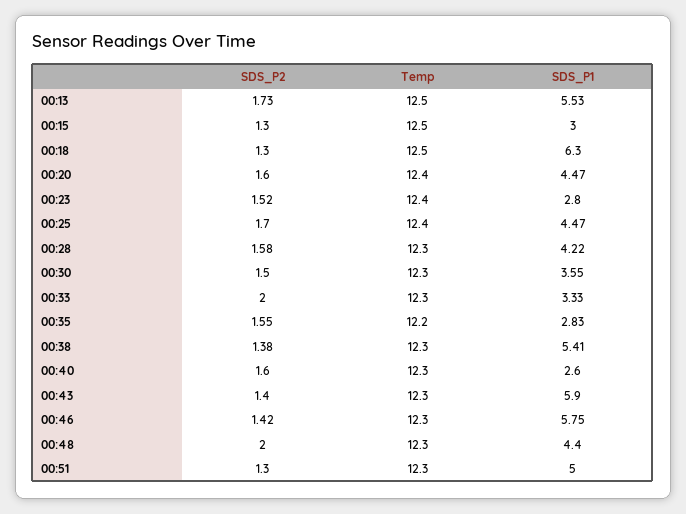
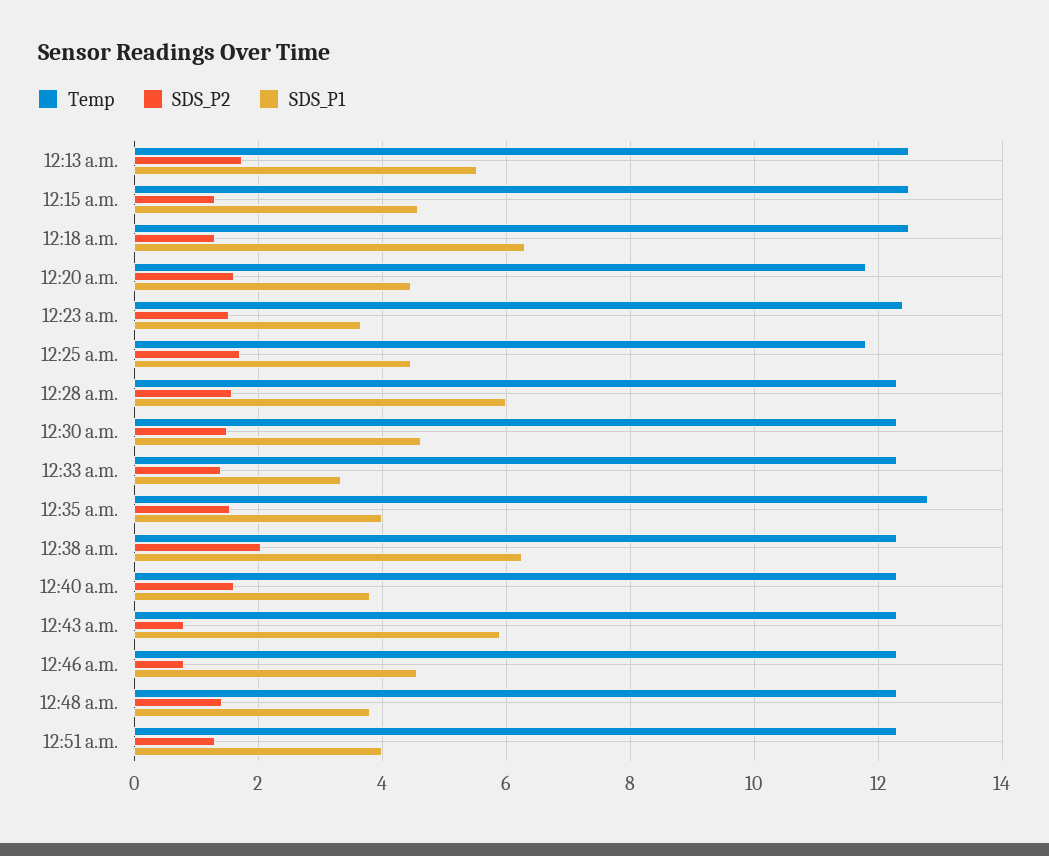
SDS_P1, 00:15: 3 -> 4.6
Temp, 00:20: 12.4 -> 11.8
SDS_P1, 00:23: 2.8 -> 3.6
Temp, 00:25: 12.4 -> 11.8
SDS_P1, 00:28: 4.22 -> 6
SDS_P1, 00:30: 3.55 -> 4.6
SDS_P2, 00:33: 2 -> 1.4
Temp, 00:35: 12.2 -> 12.8
SDS_P1, 00:35: 2.83 -> 4
SDS_P2, 00:38: 1.38 -> 2
SDS_P1, 00:38: 5.41 -> 6.2
SDS_P1, 00:40: 2.6 -> 3.8
SDS_P2, 00:43: 1.4 -> 0.8
SDS_P2, 00:46: 1.42 -> 0.8
SDS_P1, 00:46: 5.75 -> 4.6
SDS_P2, 00:48: 2 -> 1.4
SDS_P1, 00:48: 4.4 -> 3.8
SDS_P1, 00:51: 5 -> 4

